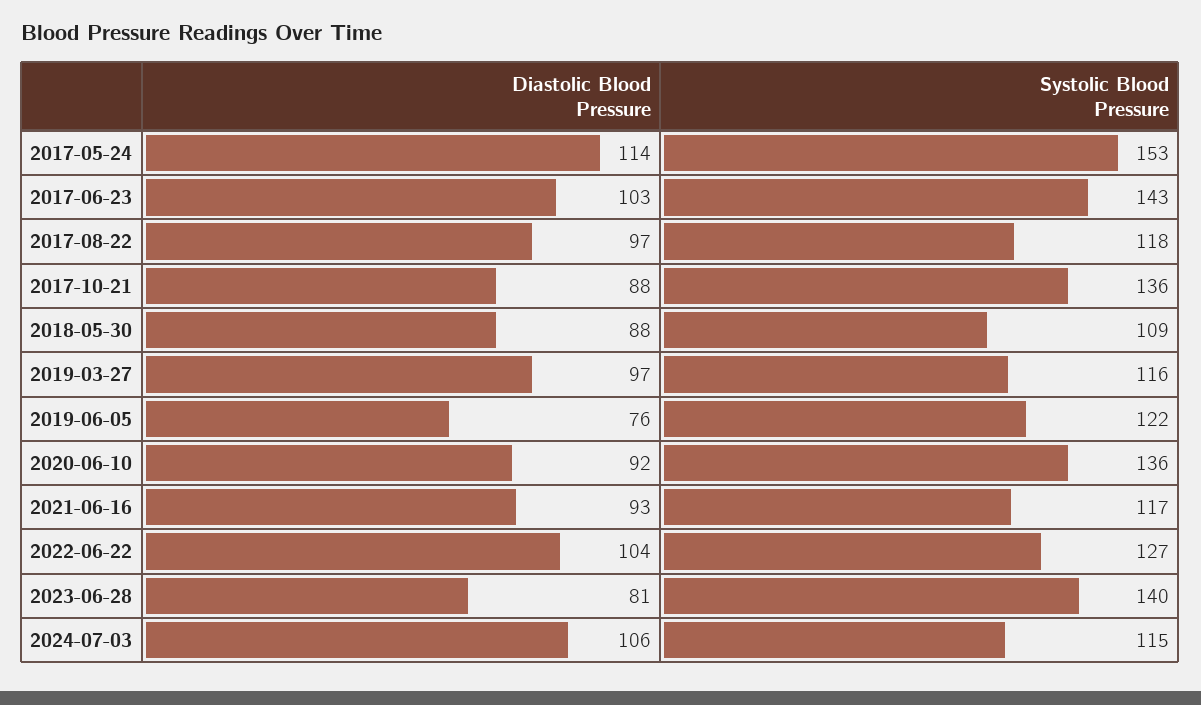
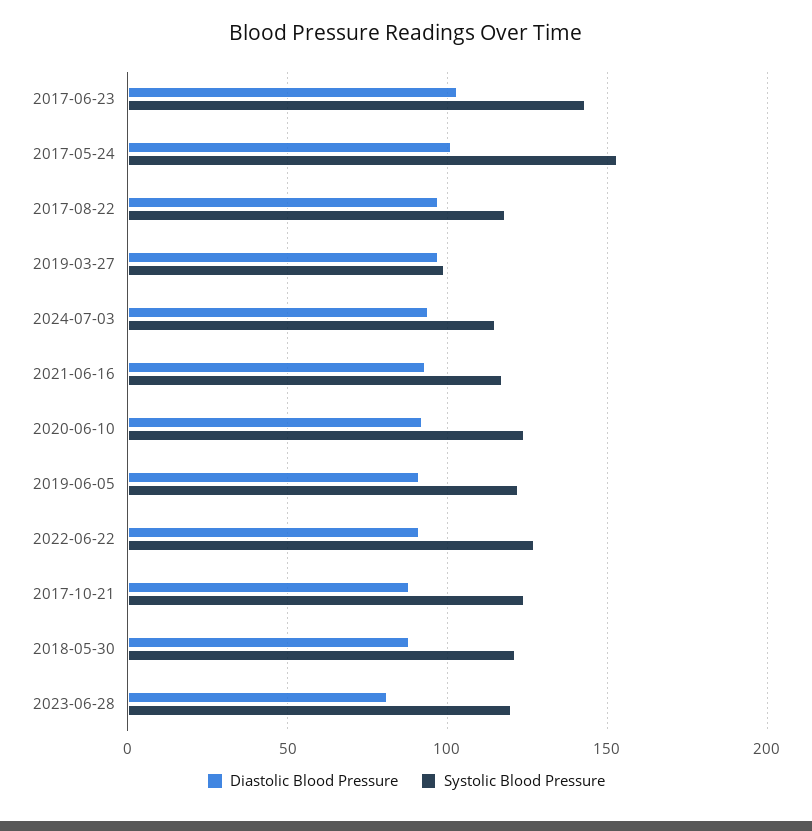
Diastolic Blood Pressure, 2017-05-24: 114 -> 100
Systolic Blood Pressure, 2017-10-21: 136 -> 125
Systolic Blood Pressure, 2018-05-30: 109 -> 120
Systolic Blood Pressure, 2019-03-27: 116 -> 100
Diastolic Blood Pressure, 2019-06-05: 76 -> 90
Systolic Blood Pressure, 2020-06-10: 136 -> 125
Diastolic Blood Pressure, 2022-06-22: 104 -> 90
Systolic Blood Pressure, 2023-06-28: 140 -> 120
Diastolic Blood Pressure, 2024-07-03: 106 -> 95

